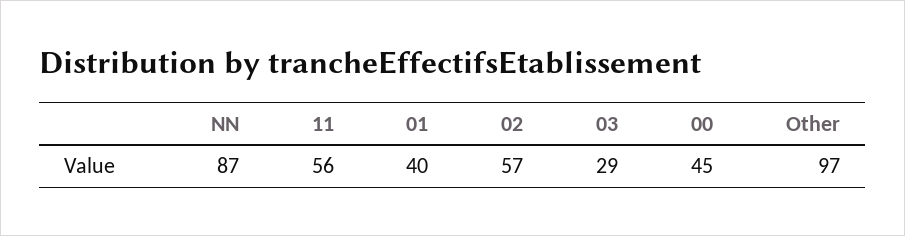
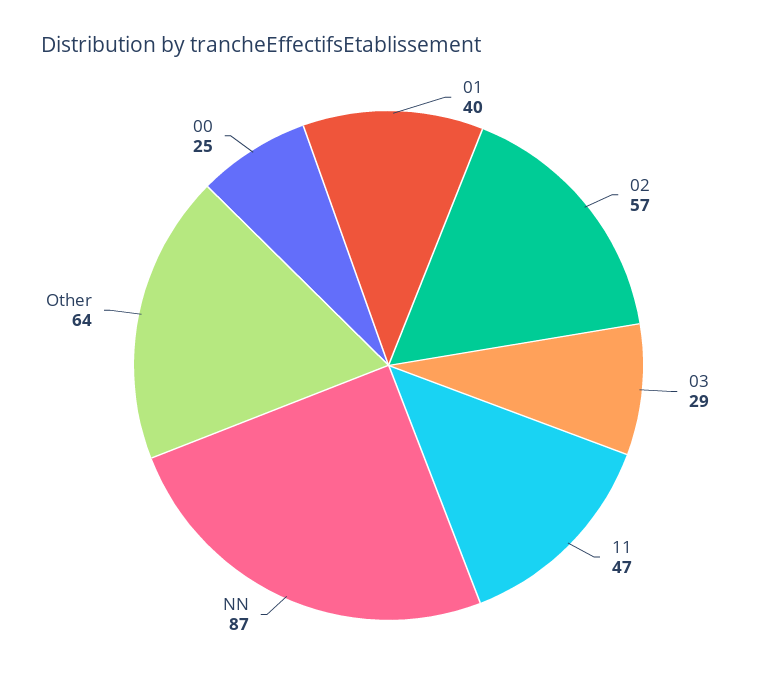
11: 56 -> 47
00: 45 -> 25
Other: 97 -> 64

